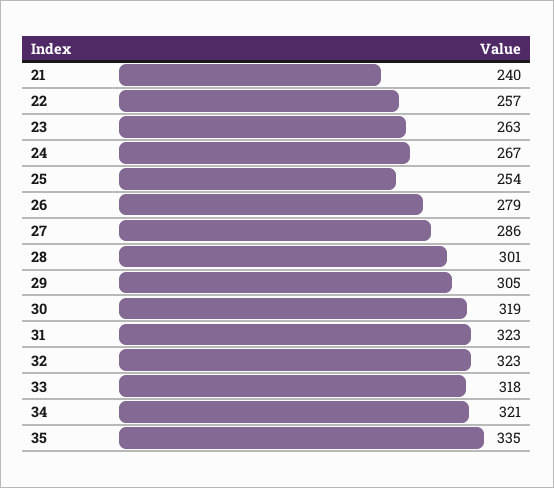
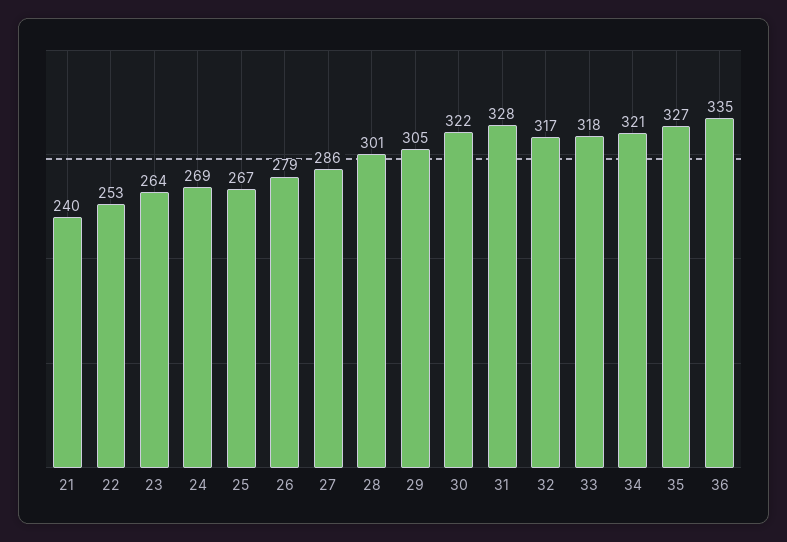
22: 257 -> 253
23: 263 -> 264
24: 267 -> 269
25: 254 -> 267
30: 319 -> 322
31: 323 -> 328
32: 323 -> 317
35: 335 -> 327
36: none -> 335

